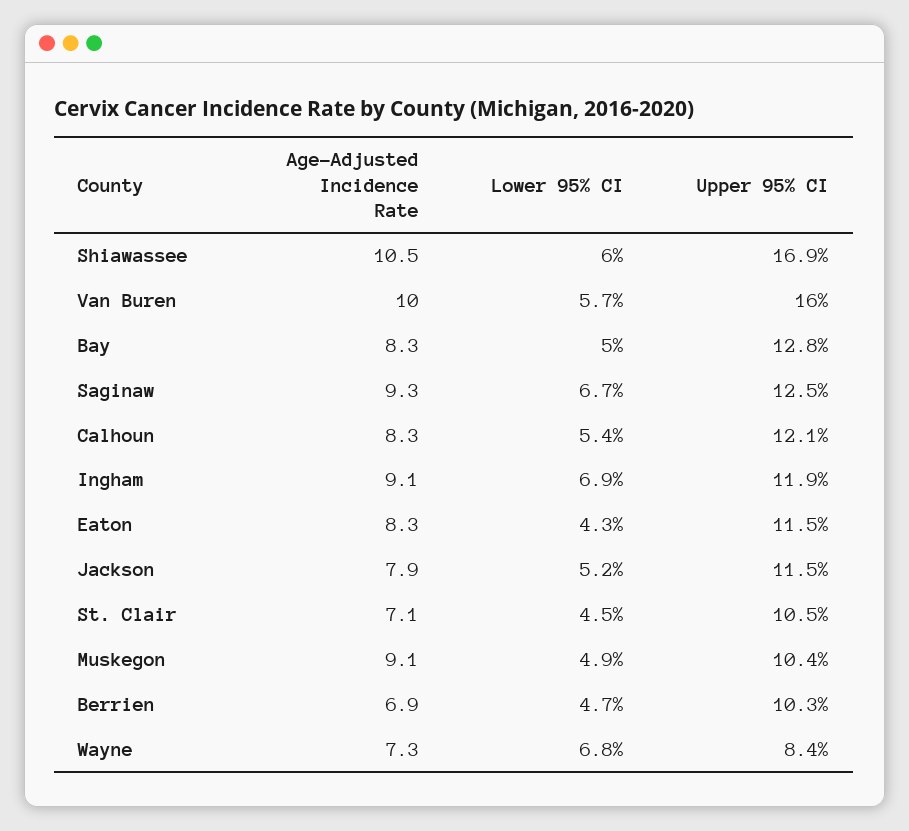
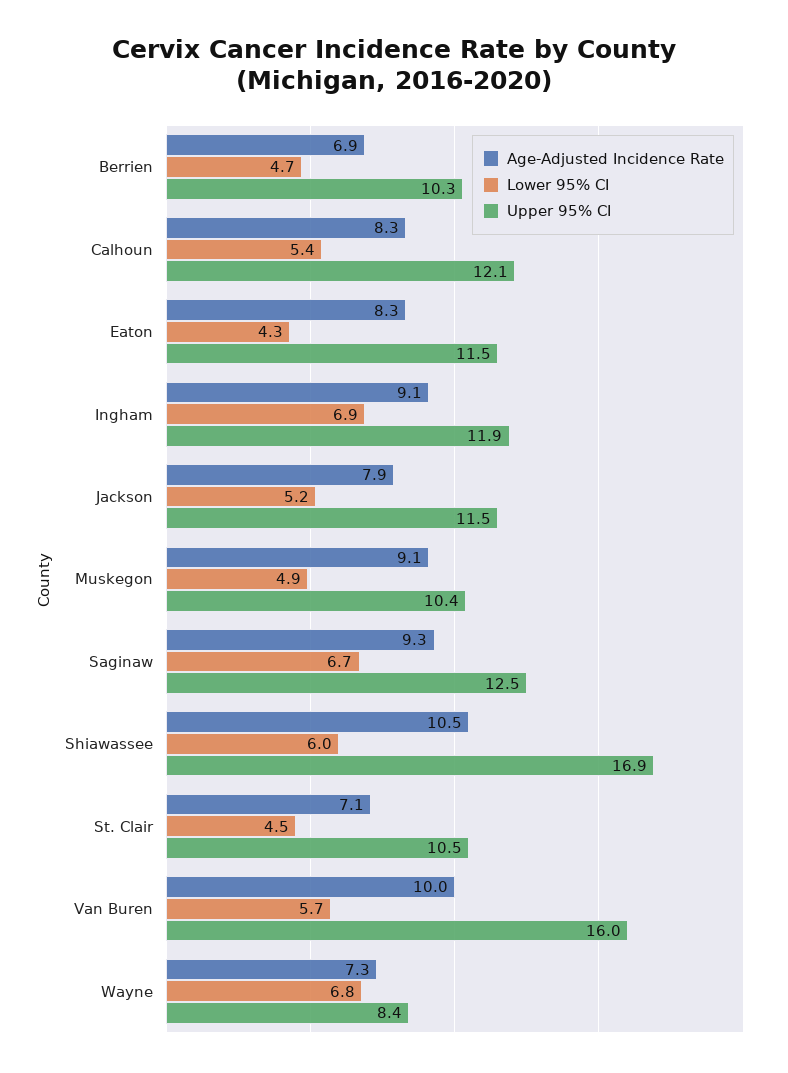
Age-Adjusted Incidence Rate, Bay: 8.3 -> none
Lower 95% CI, Bay: 5 -> none
Upper 95% CI, Bay: 12.8 -> none

